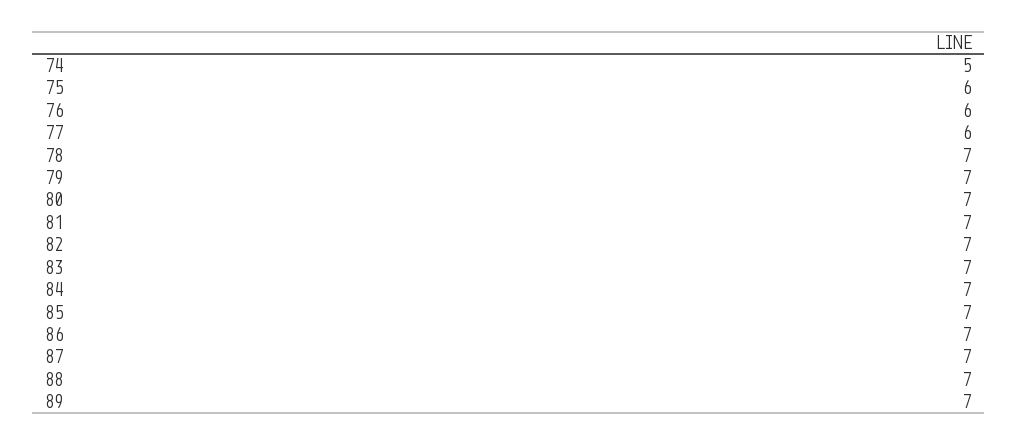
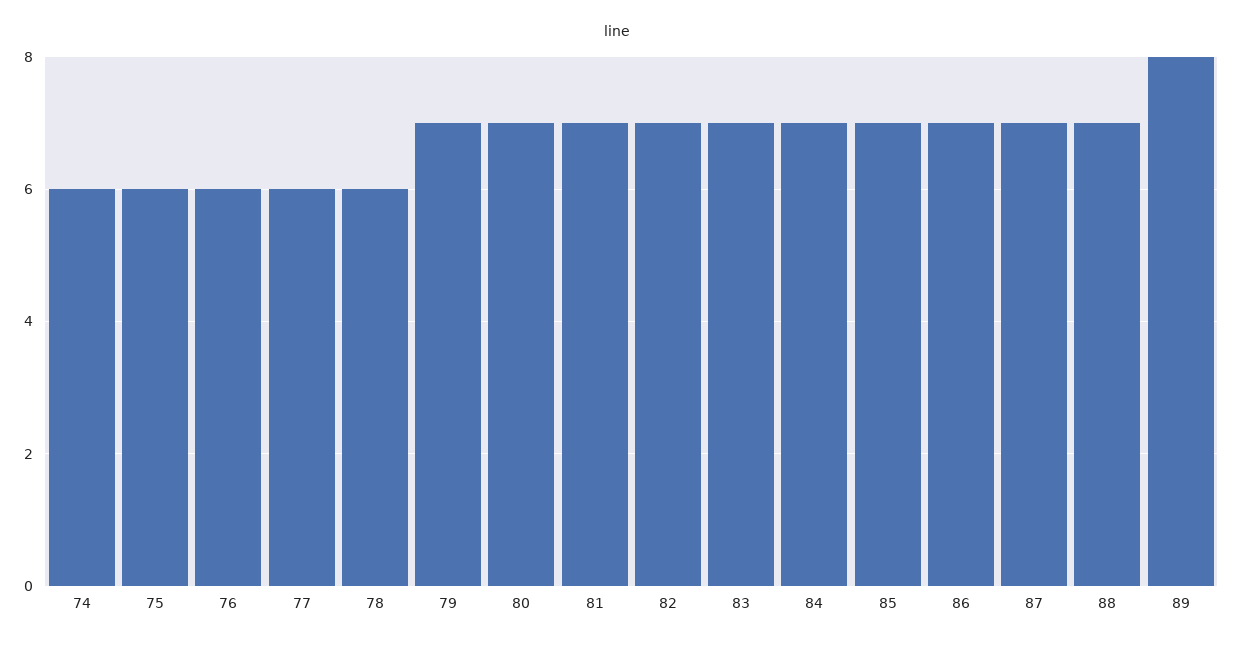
74: 5 -> 6
78: 7 -> 6
89: 7 -> 8

